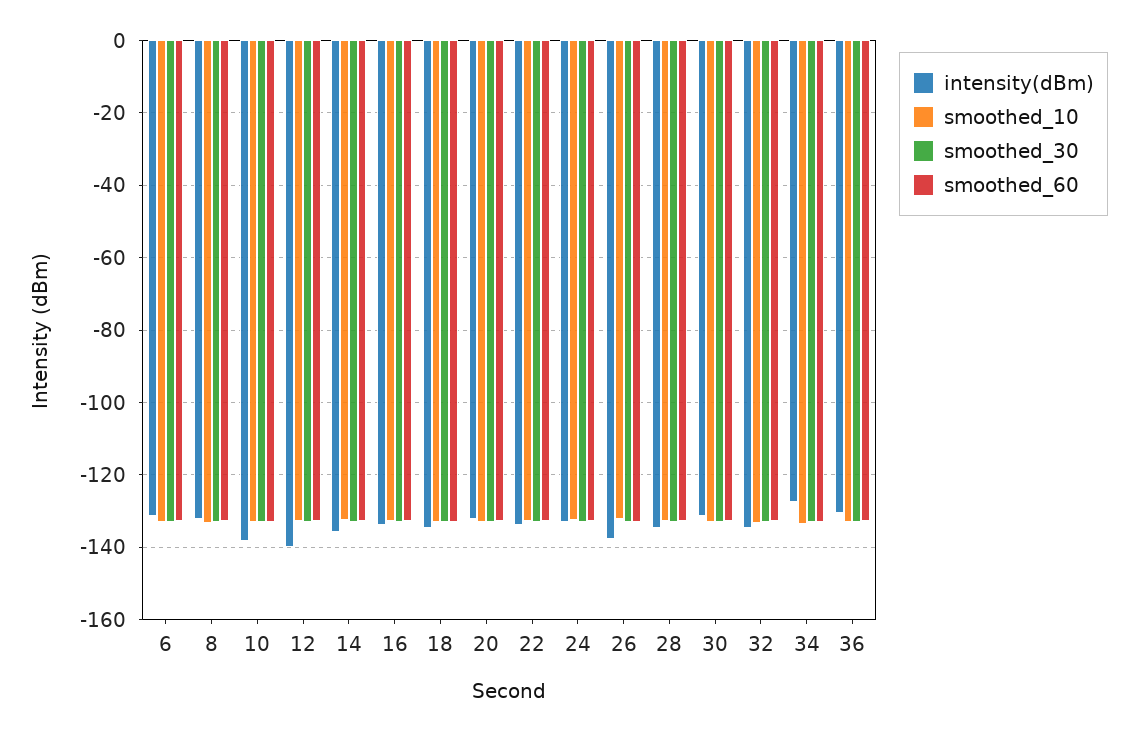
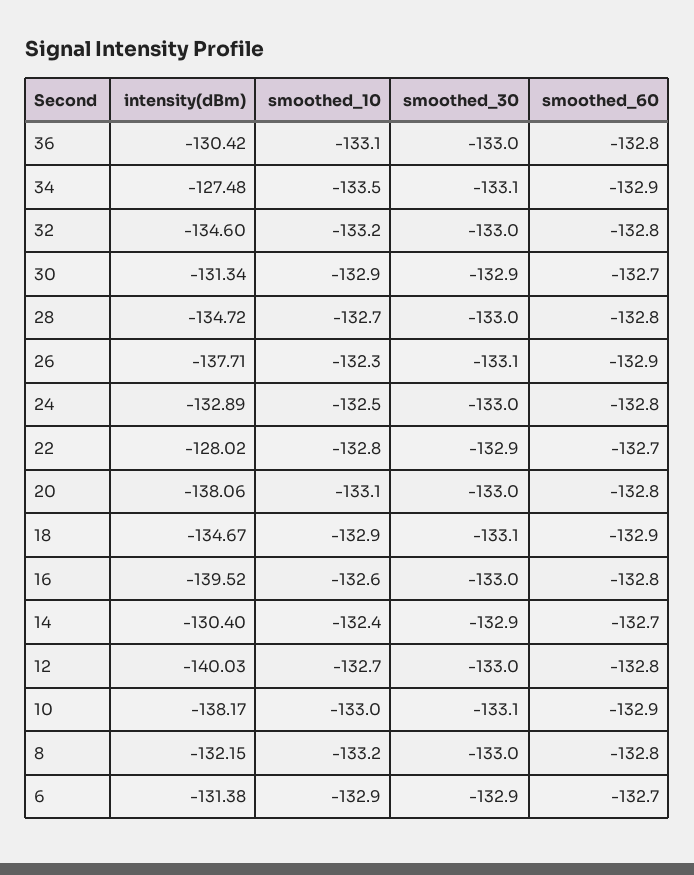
intensity(dBm), 14: -136 -> -130.4
intensity(dBm), 16: -134 -> -139.52
intensity(dBm), 20: -132 -> -138.06
intensity(dBm), 22: -134 -> -128.02

